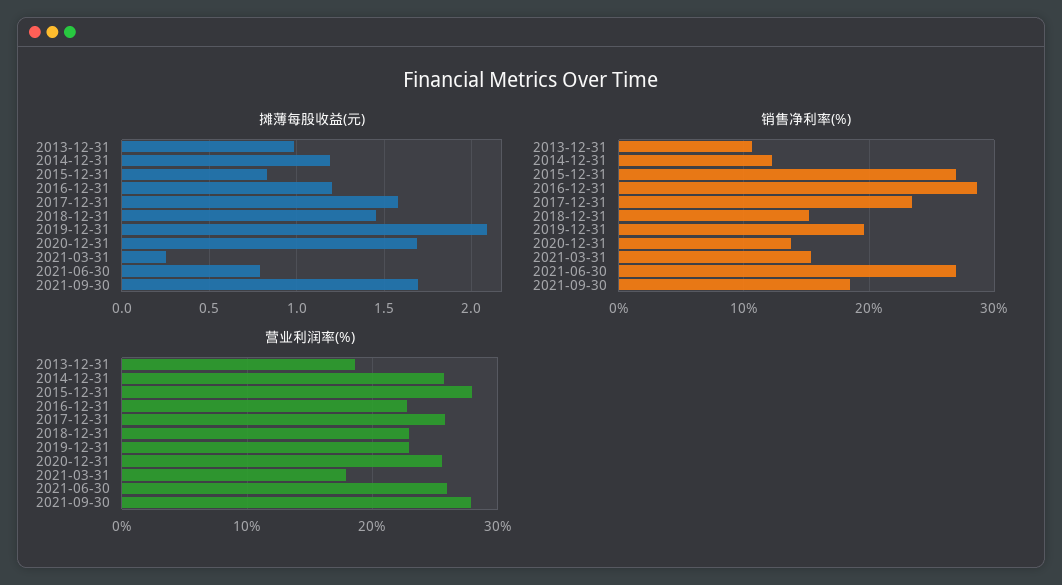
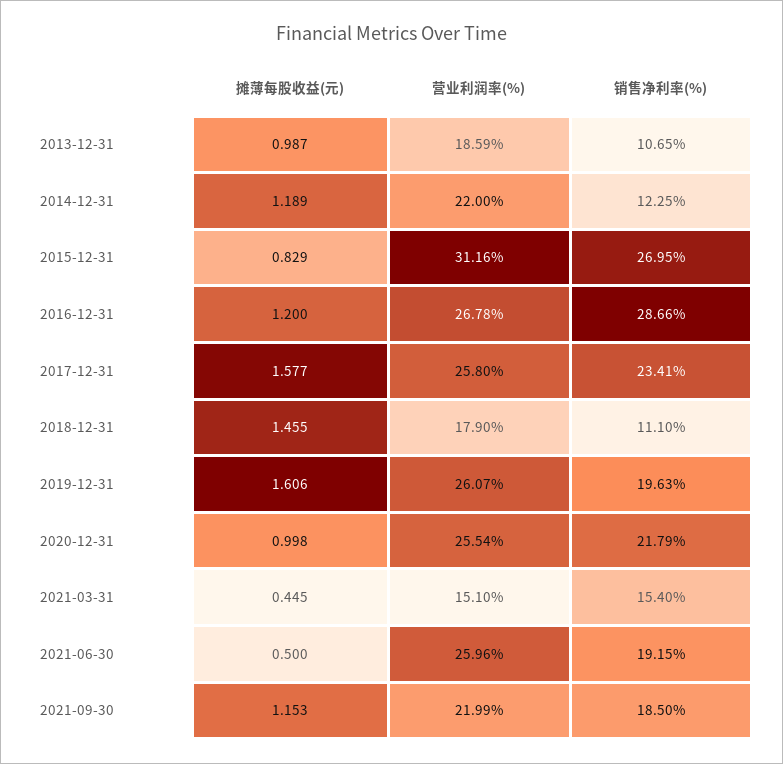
摊薄每股收益(元), 2019-12-31: 2.1 -> 1.606
摊薄每股收益(元), 2020-12-31: 1.7 -> 0.998
摊薄每股收益(元), 2021-03-31: 0.25 -> 0.445
摊薄每股收益(元), 2021-06-30: 0.8 -> 0.5
摊薄每股收益(元), 2021-09-30: 1.7 -> 1.153
销售净利率(%), 2018-12-31: 15 -> 11.1
销售净利率(%), 2020-12-31: 14 -> 21.79
销售净利率(%), 2021-06-30: 27 -> 19.15
营业利润率(%), 2014-12-31: 26 -> 22
营业利润率(%), 2015-12-31: 28 -> 31.16
营业利润率(%), 2016-12-31: 23 -> 26.78
营业利润率(%), 2018-12-31: 23 -> 17.9
营业利润率(%), 2019-12-31: 23 -> 26.07
营业利润率(%), 2021-03-31: 18 -> 15.1
营业利润率(%), 2021-09-30: 28 -> 21.99

